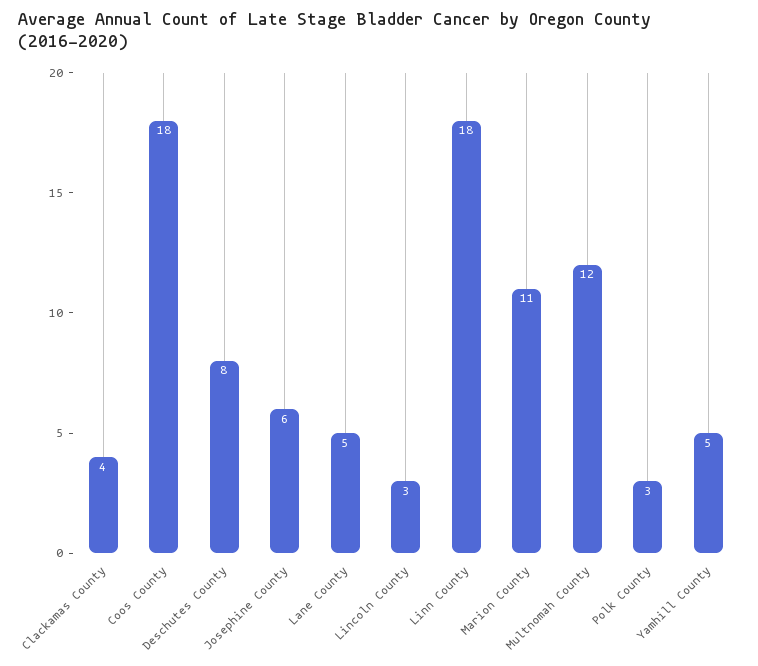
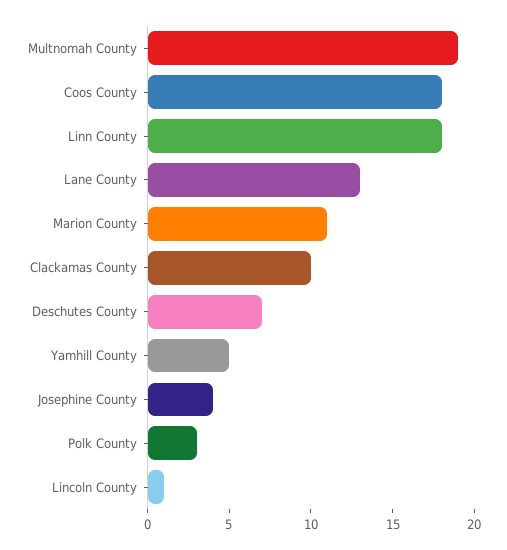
Clackamas County: 4 -> 10
Deschutes County: 8 -> 7
Josephine County: 6 -> 4
Lane County: 5 -> 13
Lincoln County: 3 -> 1
Multnomah County: 12 -> 19

